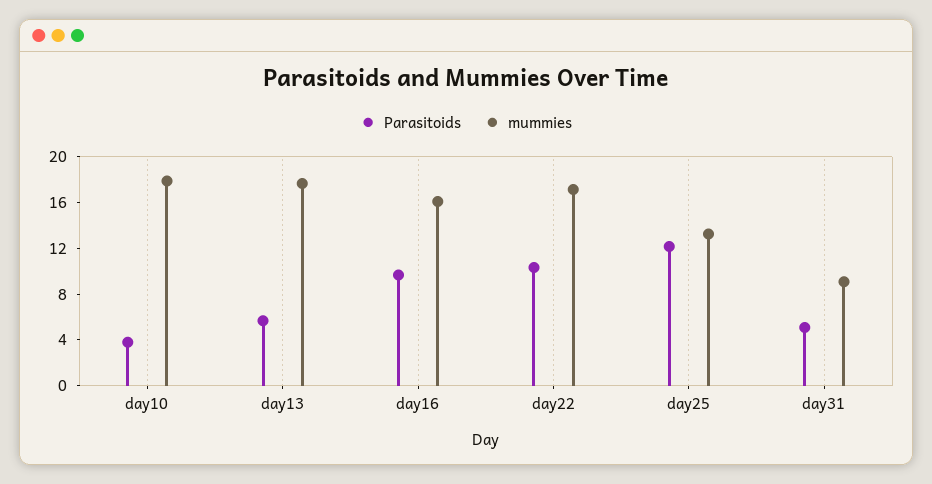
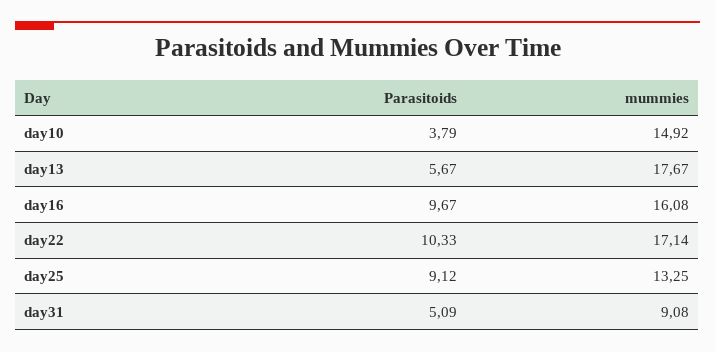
mummies, day10: 18 -> 14.92
Parasitoids, day25: 12 -> 9.12

